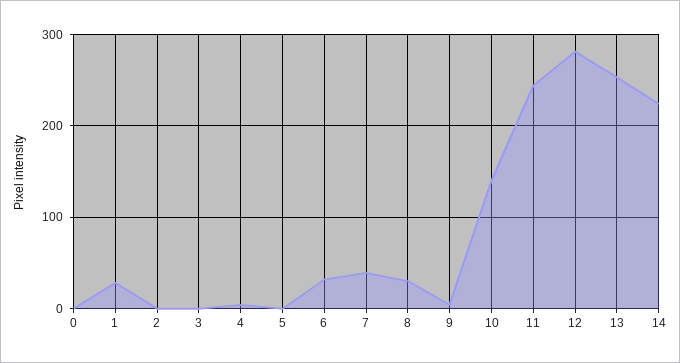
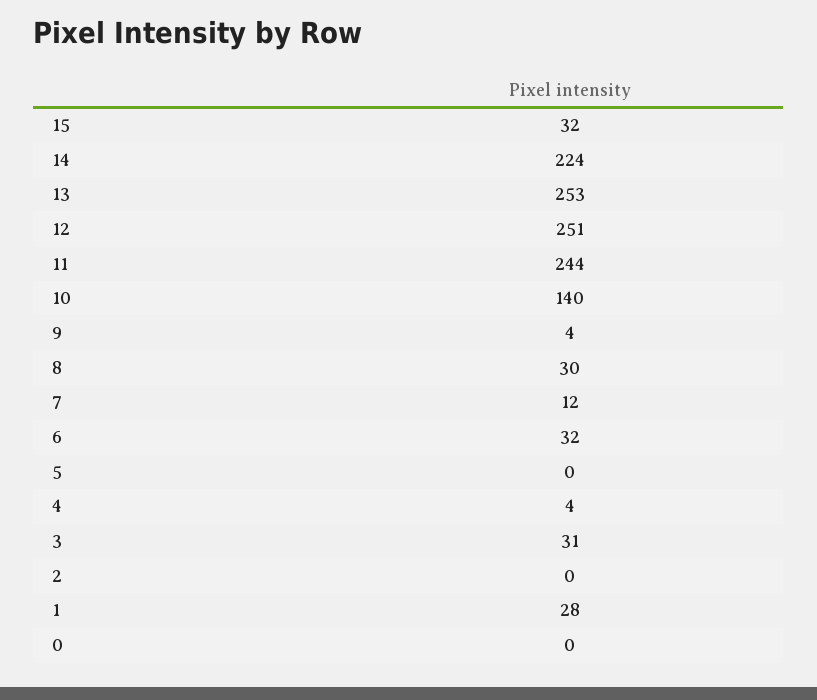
3: 0 -> 31
7: 40 -> 12
12: 280 -> 251
15: none -> 32

